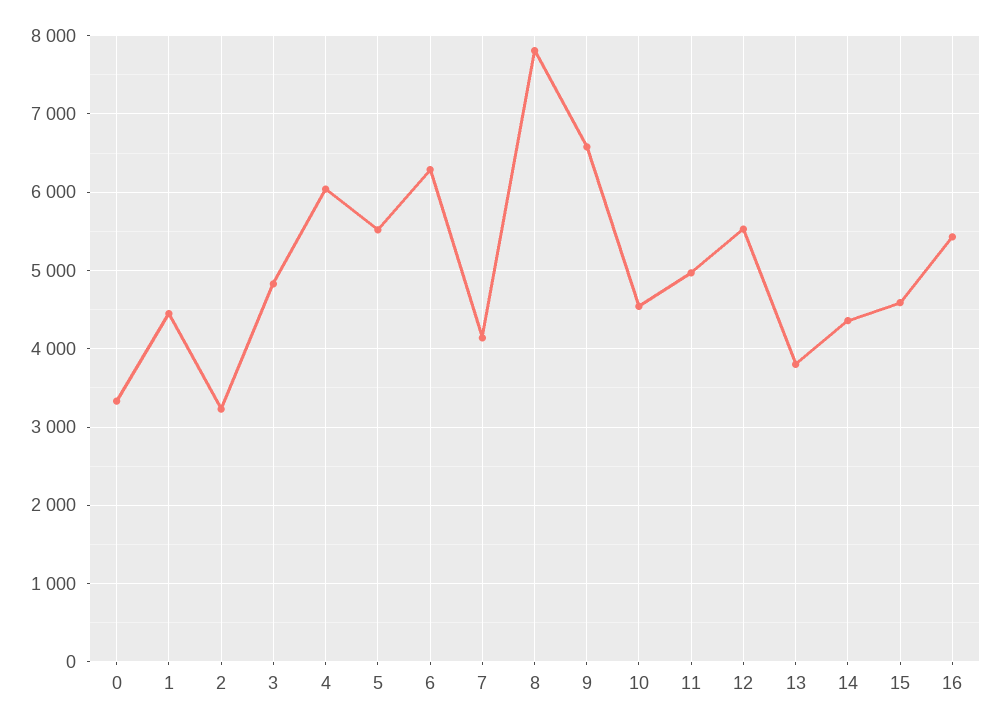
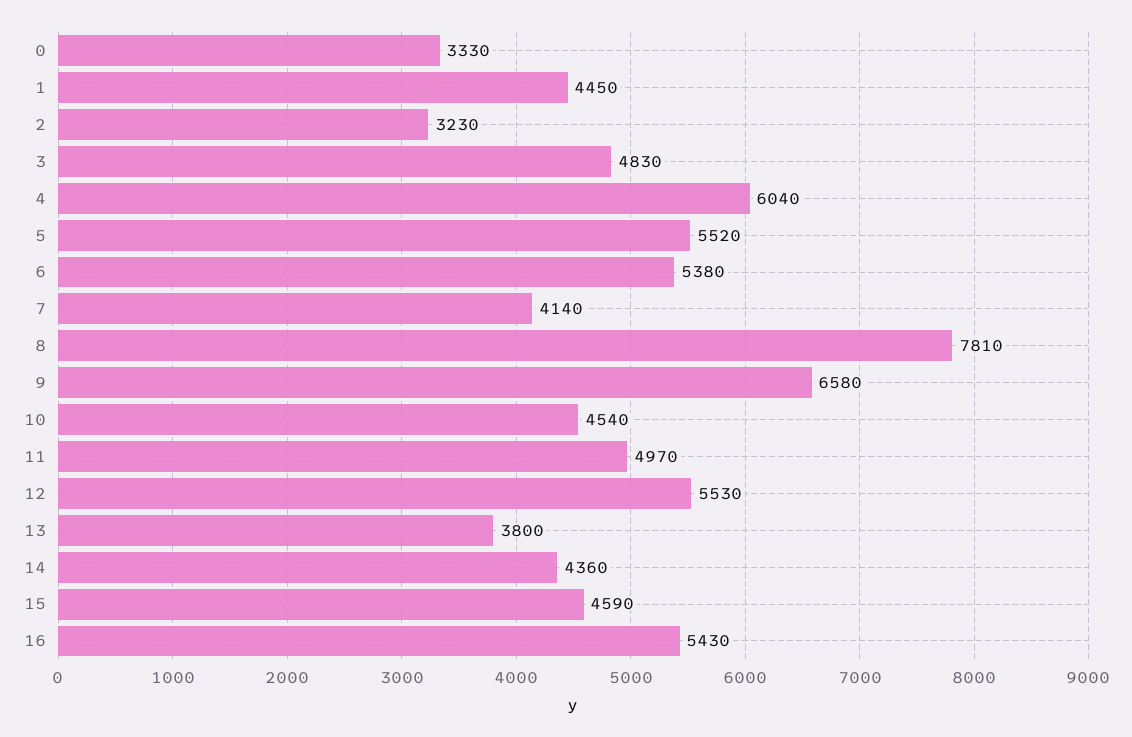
6: 6300 -> 5380

